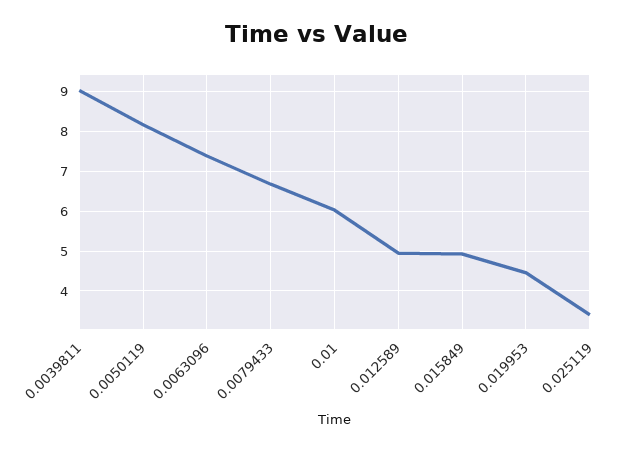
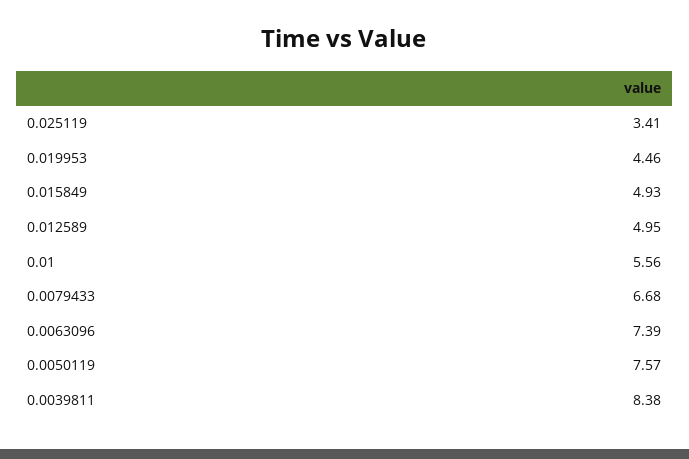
0.0039811: 9 -> 8.38
0.0050119: 8.2 -> 7.57
0.01: 6 -> 5.56

